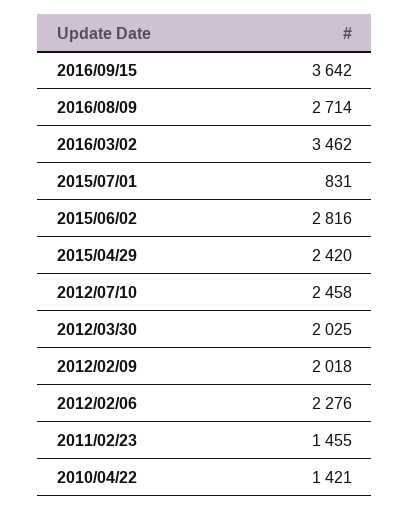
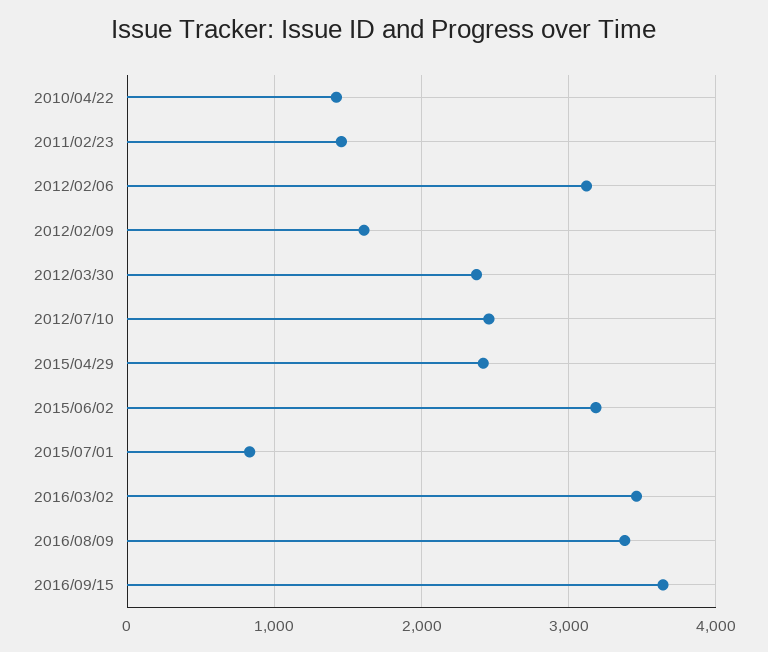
2016/08/09: 2714 -> 3400
2015/06/02: 2816 -> 3200
2012/03/30: 2025 -> 2400
2012/02/09: 2018 -> 1600
2012/02/06: 2276 -> 3100

